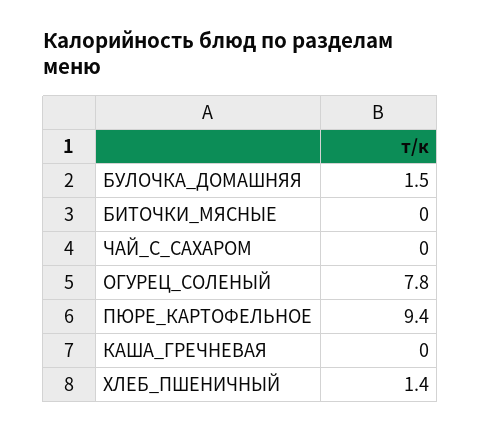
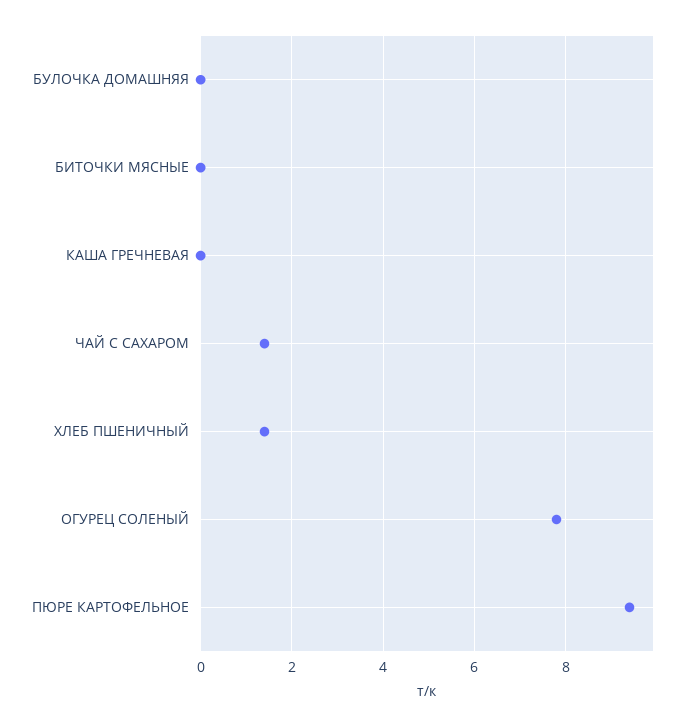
БУЛОЧКА_ДОМАШНЯЯ: 1.5 -> 0
ЧАЙ_С_САХАРОМ: 0 -> 1.5

